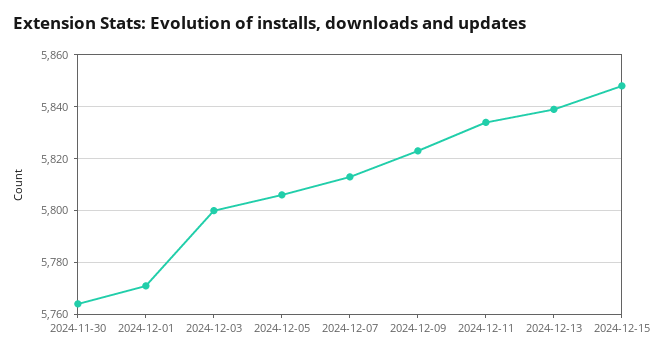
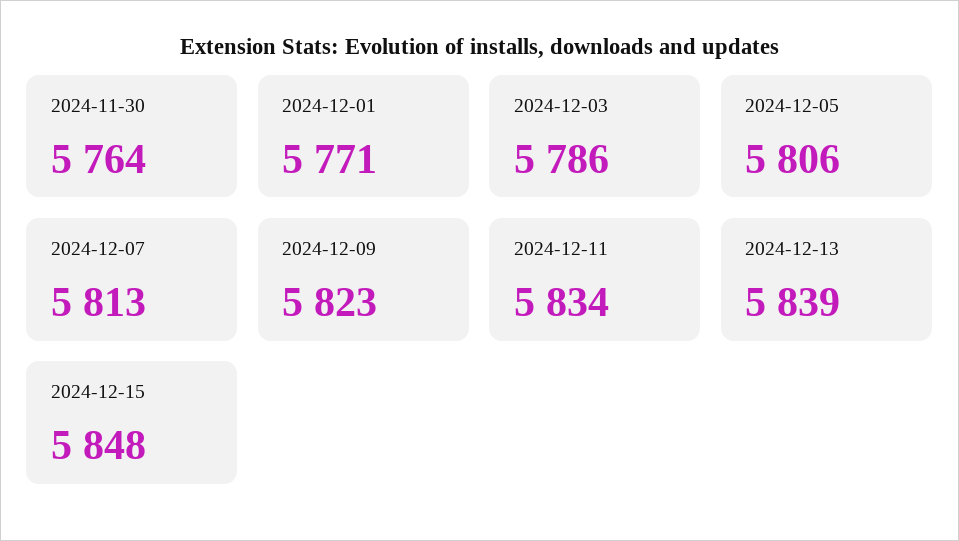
2024-12-03: 5800 -> 5786

